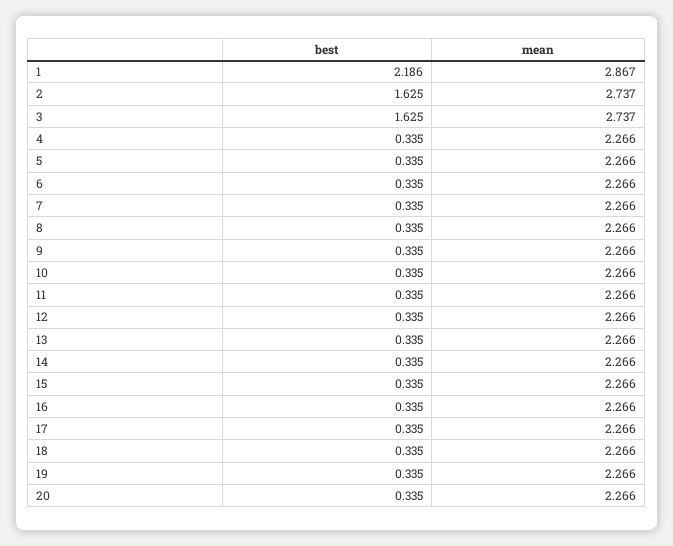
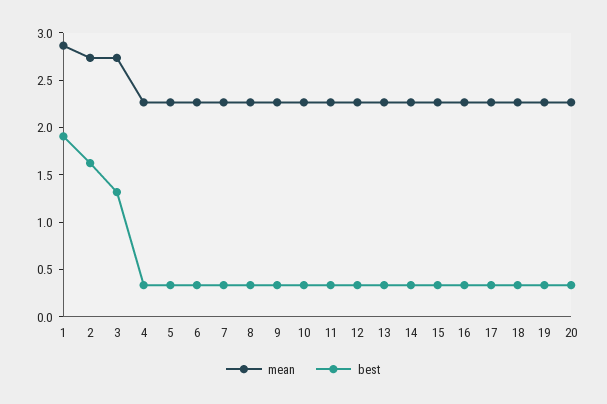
best, 1: 2.186 -> 1.9
best, 3: 1.625 -> 1.3

